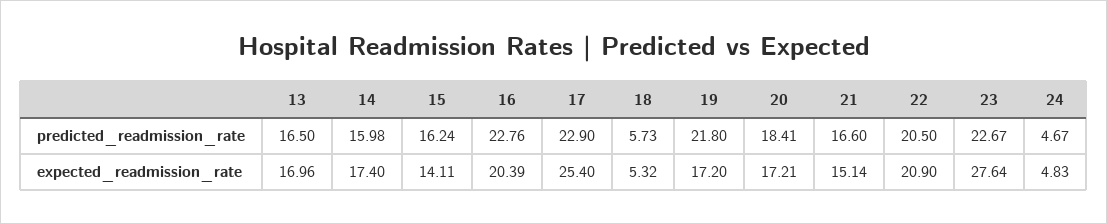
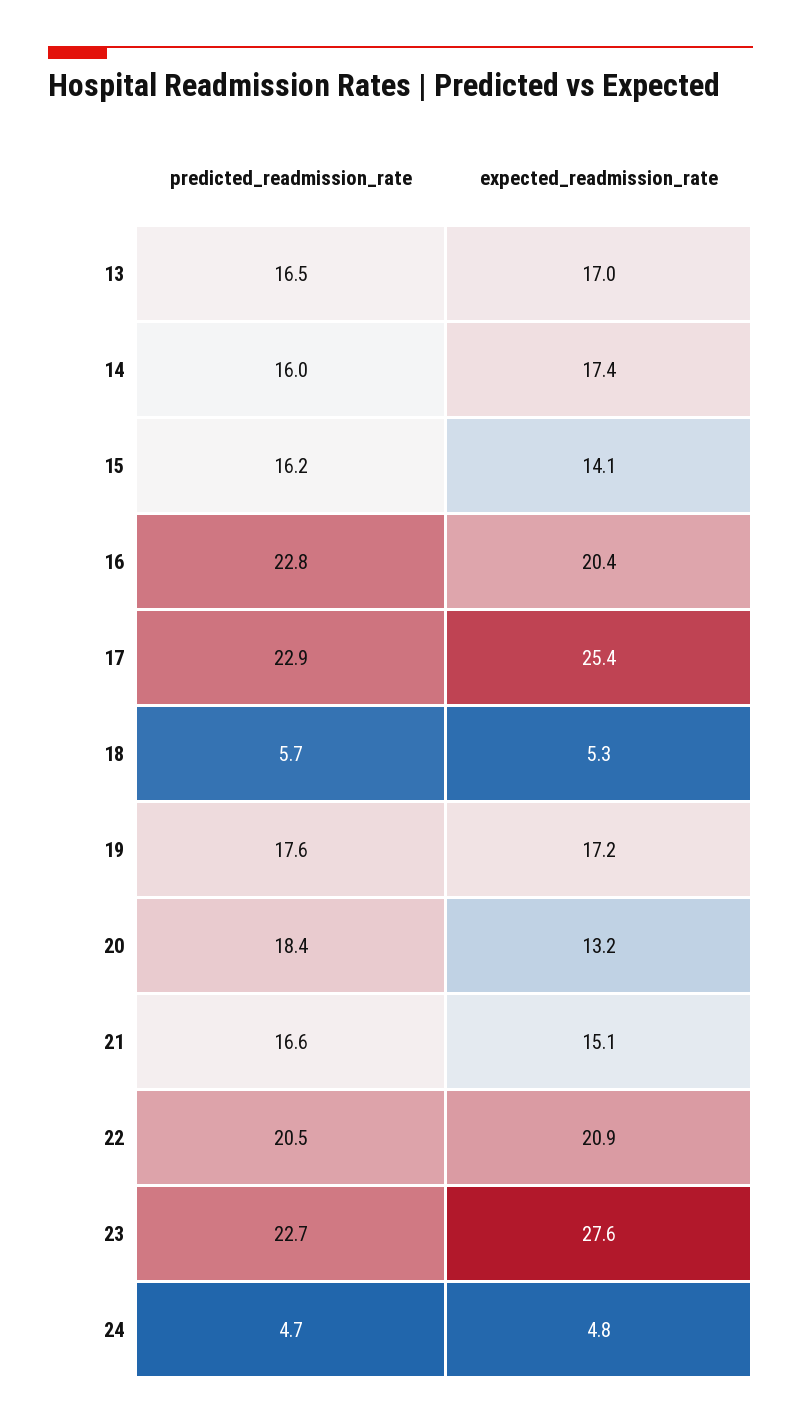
19, predicted_readmission_rate: 21.8 -> 17.6
20, expected_readmission_rate: 17.21 -> 13.2

